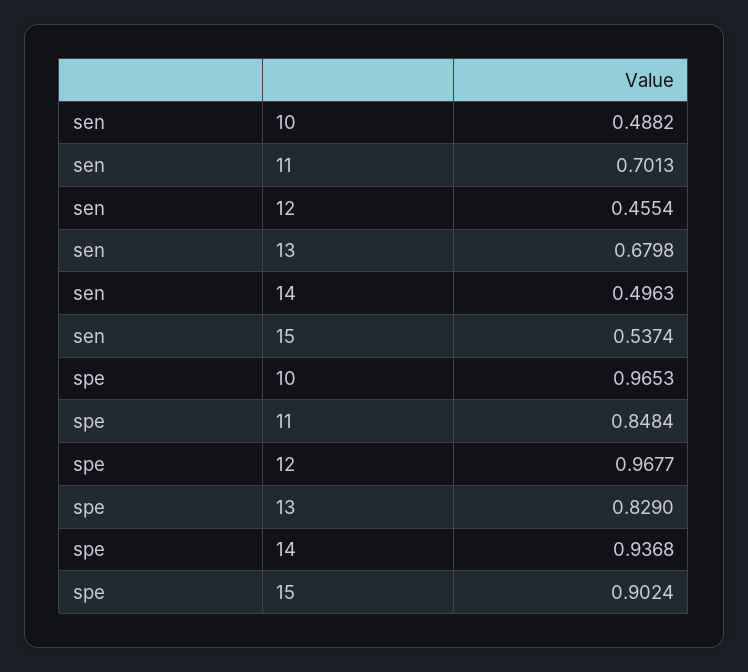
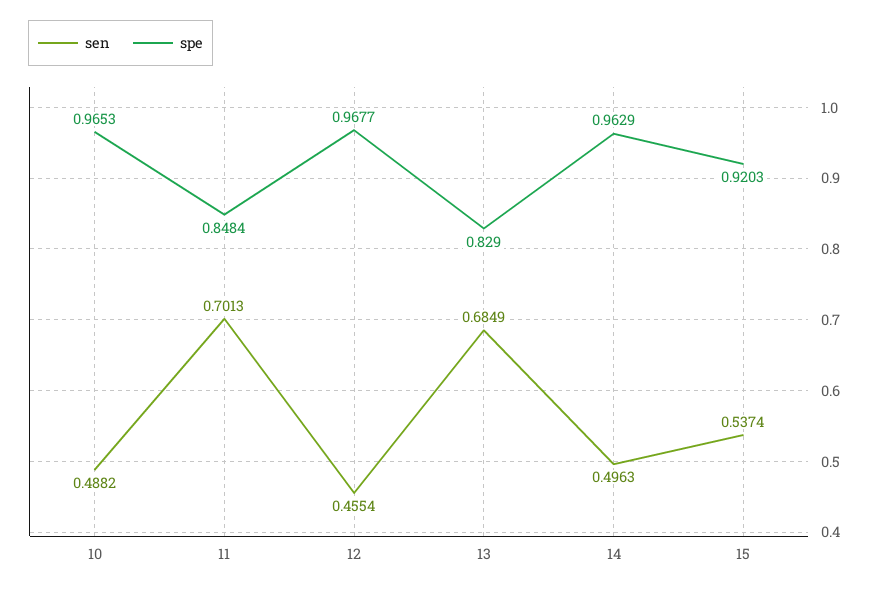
sen, 13: 0.6798 -> 0.6849
spe, 14: 0.9368 -> 0.9629
spe, 15: 0.9024 -> 0.9203

